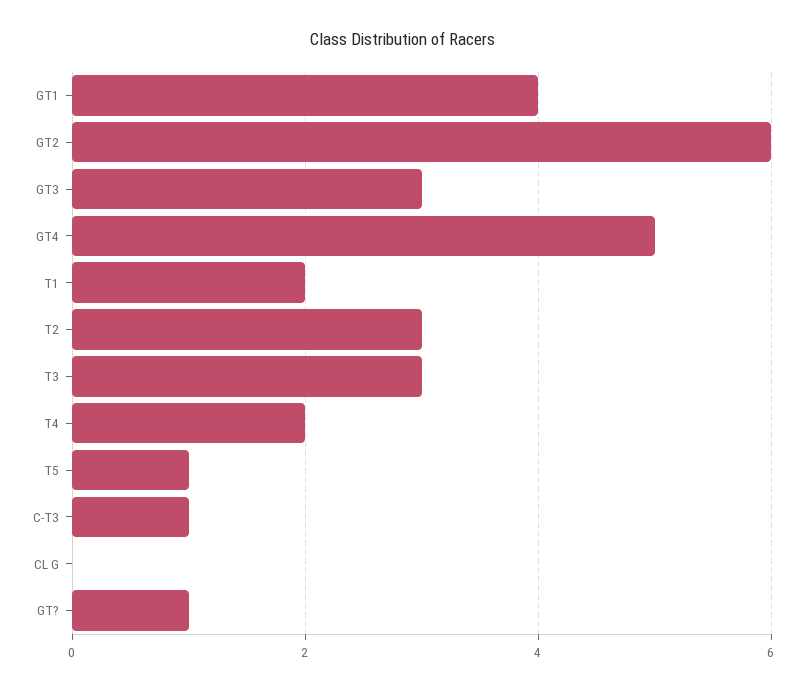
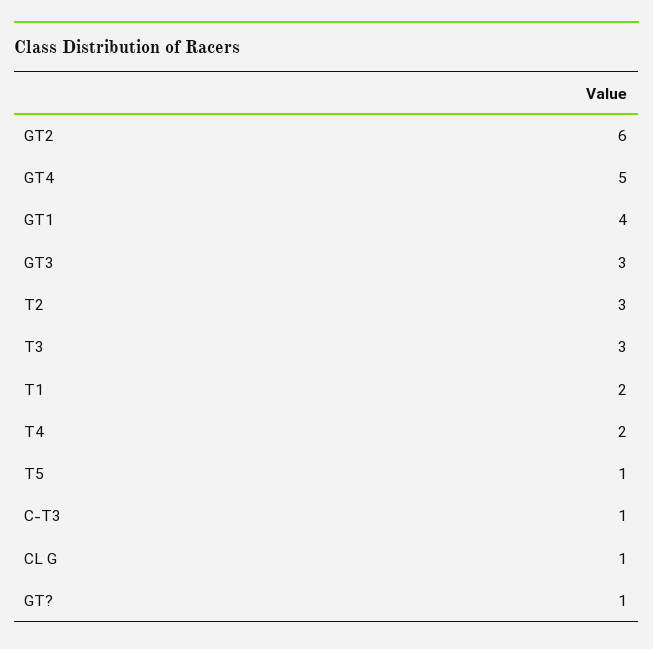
CL G: 0 -> 1

